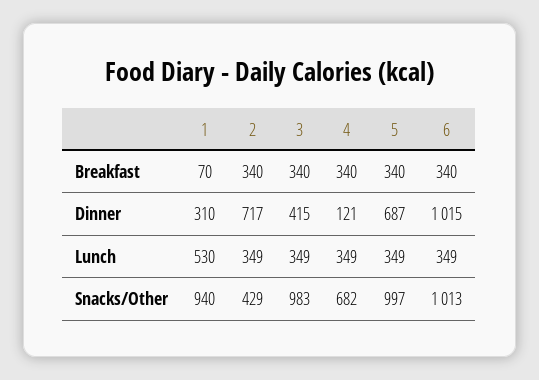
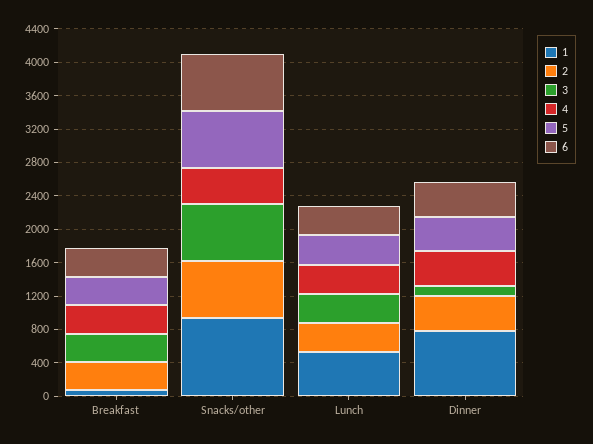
1, Dinner: 310 -> 800
2, Dinner: 717 -> 400
3, Dinner: 415 -> 100
4, Dinner: 121 -> 400
5, Dinner: 687 -> 400
6, Dinner: 1015 -> 400
2, Snacks/Other: 429 -> 700
3, Snacks/Other: 983 -> 700
4, Snacks/Other: 682 -> 400
5, Snacks/Other: 997 -> 700
6, Snacks/Other: 1013 -> 700

